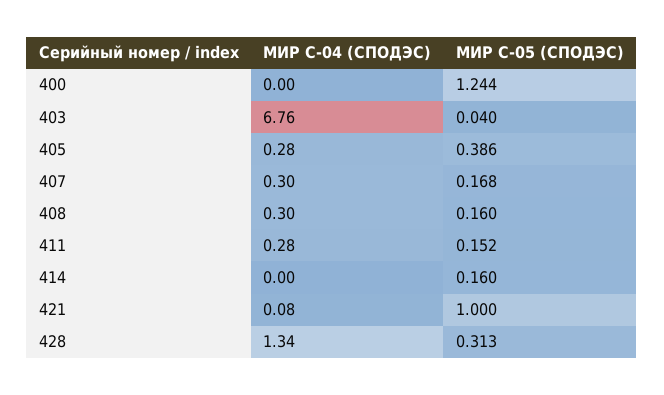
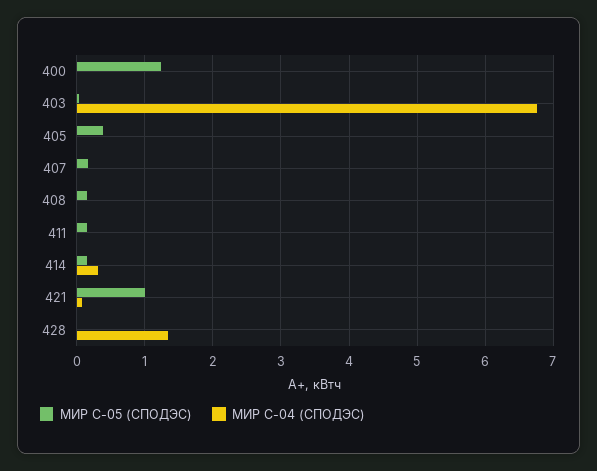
МИР С-04 (СПОДЭС), 405: 0.28 -> 0
МИР С-04 (СПОДЭС), 407: 0.3 -> 0
МИР С-04 (СПОДЭС), 408: 0.3 -> 0
МИР С-04 (СПОДЭС), 411: 0.28 -> 0
МИР С-04 (СПОДЭС), 414: 0 -> 0.3
МИР С-05 (СПОДЭС), 428: 0.313 -> 0

